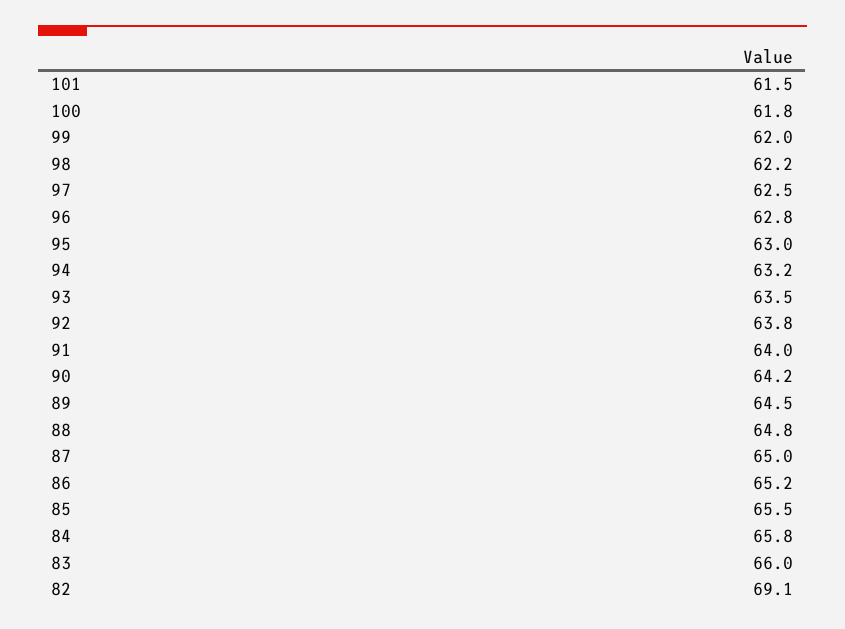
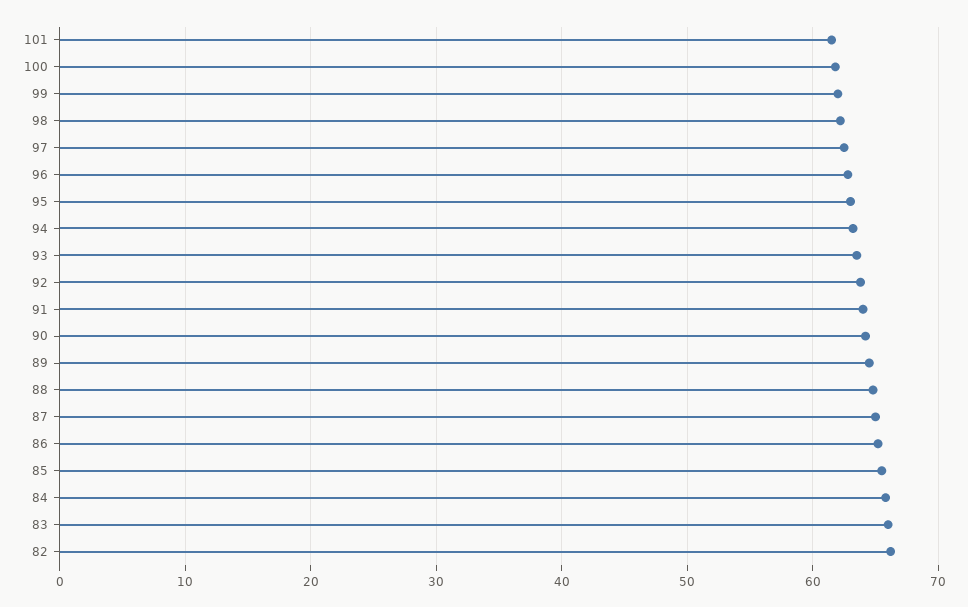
82: 69.1 -> 66

